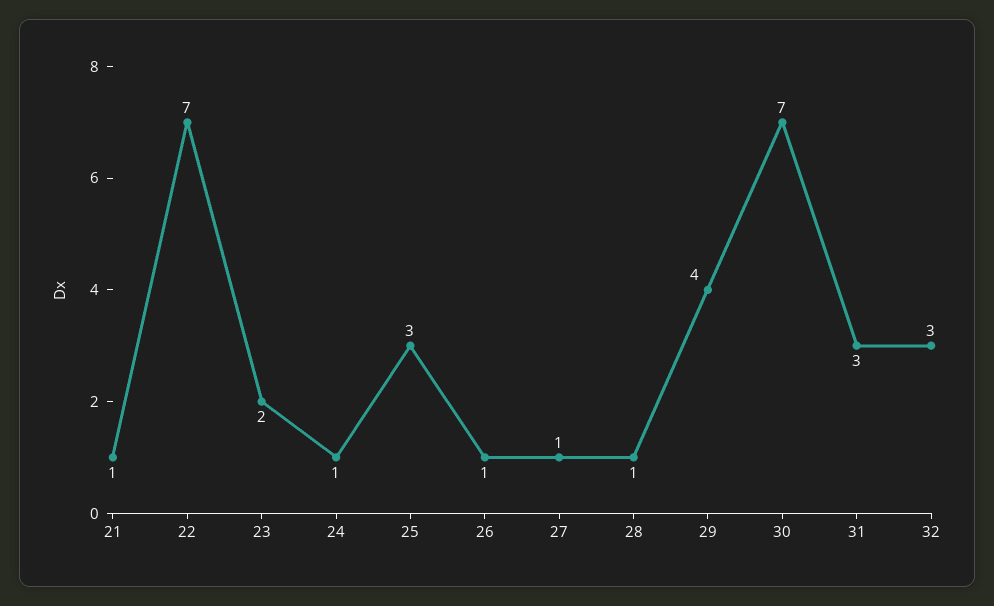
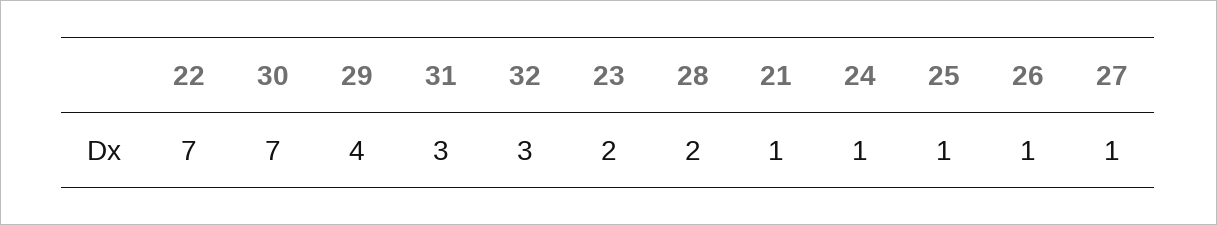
25: 3 -> 1
28: 1 -> 2

